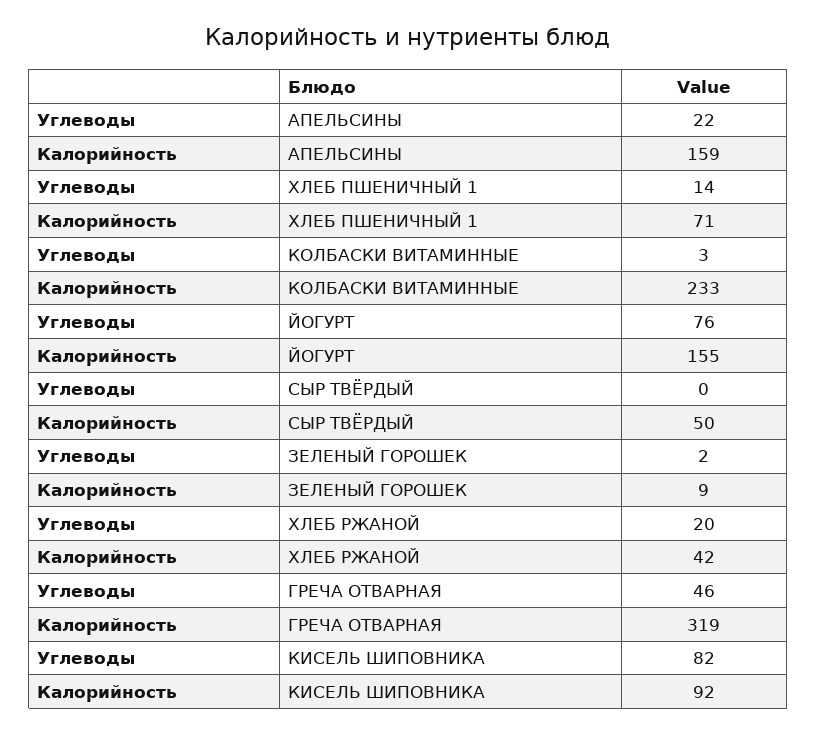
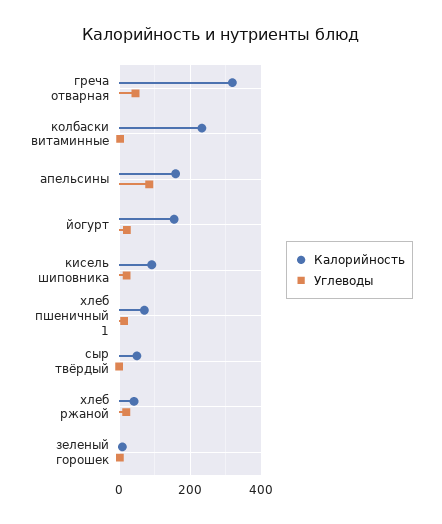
Углеводы, АПЕЛЬСИНЫ: 22 -> 80
Углеводы, ЙОГУРТ: 76 -> 20
Углеводы, КИСЕЛЬ ШИПОВНИКА: 82 -> 20

